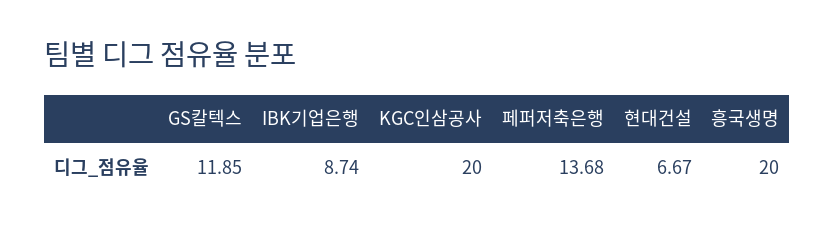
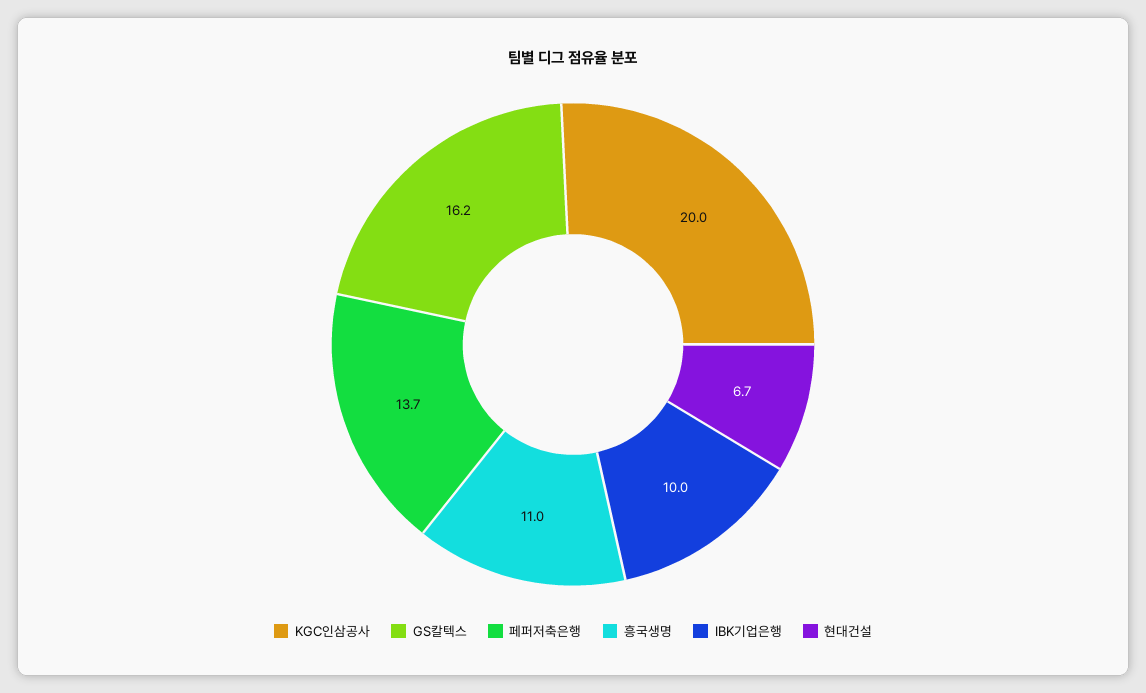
GS칼텍스: 11.85 -> 16.2
IBK기업은행: 8.74 -> 10
흥국생명: 20 -> 11

